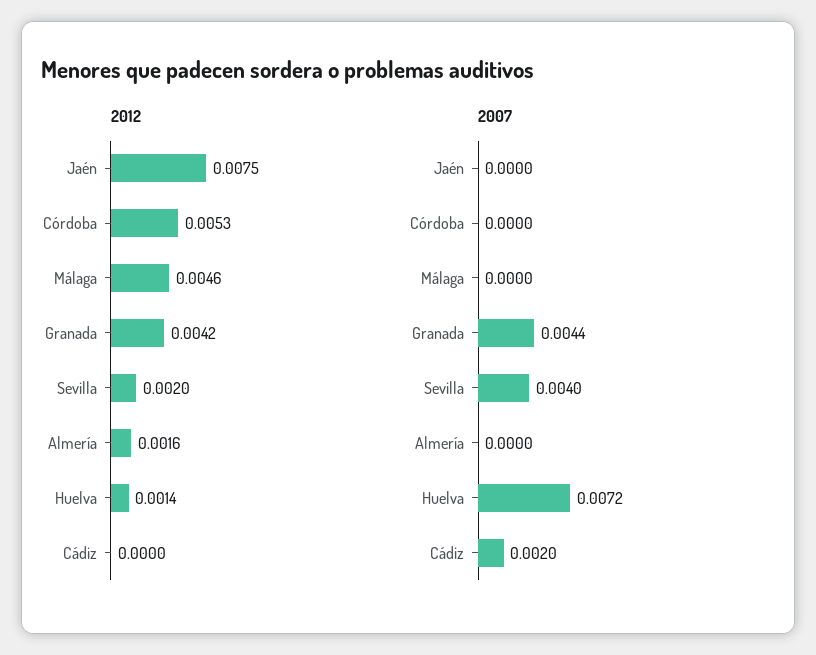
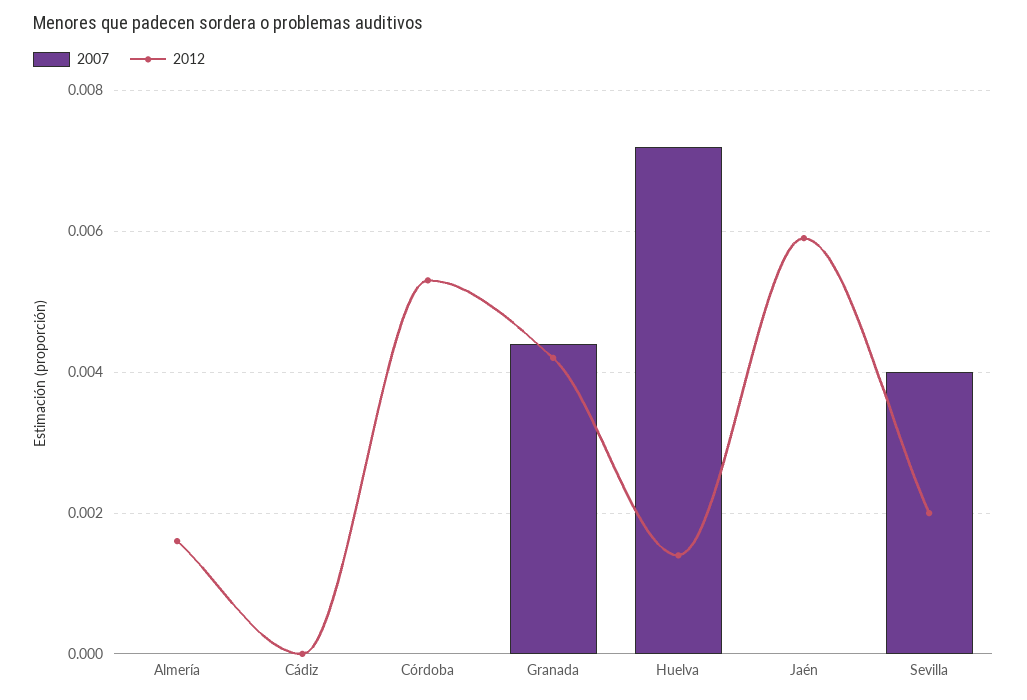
2012, Jaén: 0.0075 -> 0.006
2012, Málaga: 0.0046 -> none
2007, Málaga: 0 -> none
2007, Cádiz: 0.002 -> 0

